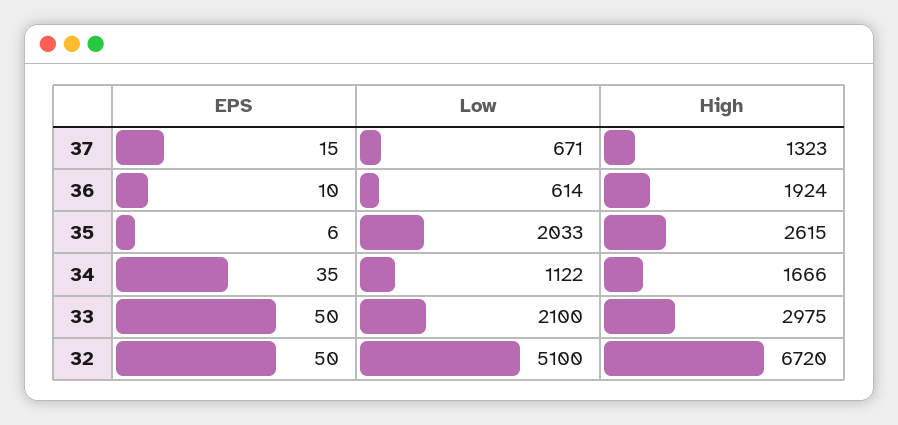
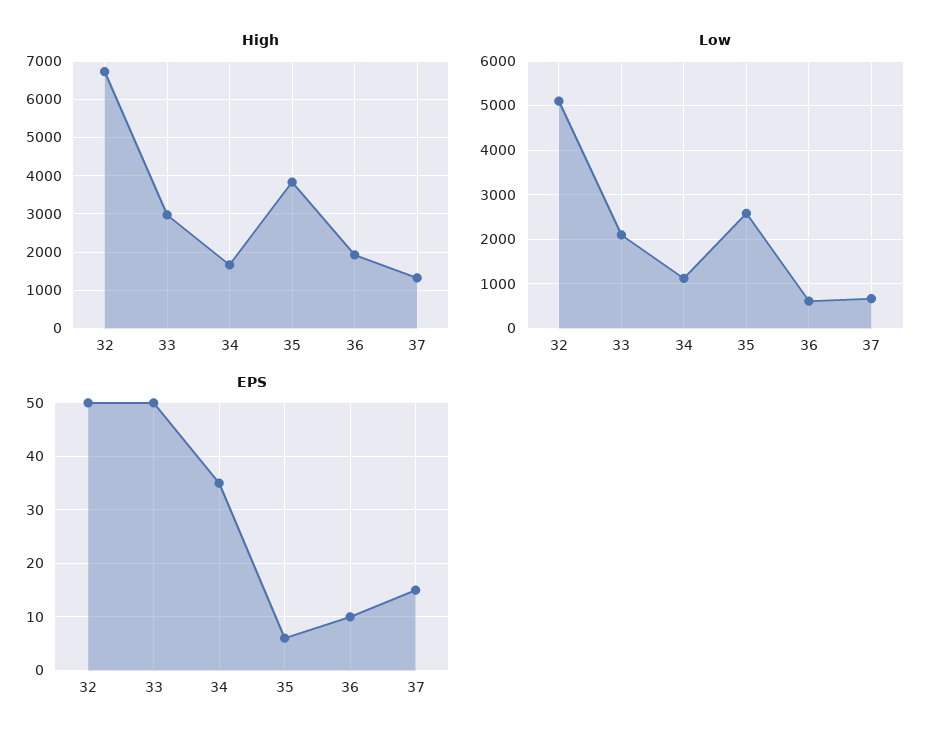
Low, 35: 2033 -> 2600
High, 35: 2615 -> 3800

